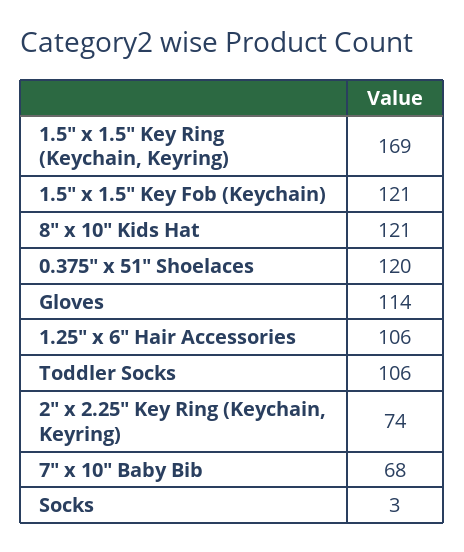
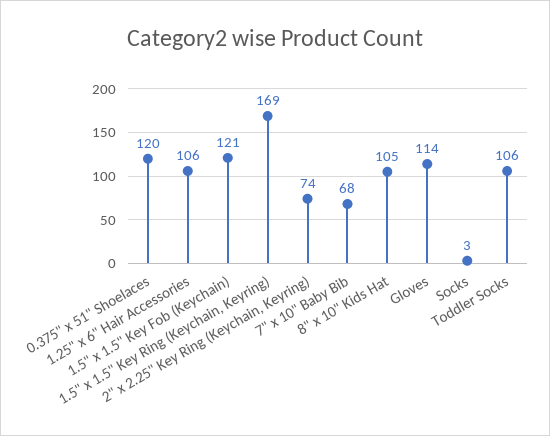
8" x 10" Kids Hat: 121 -> 105

